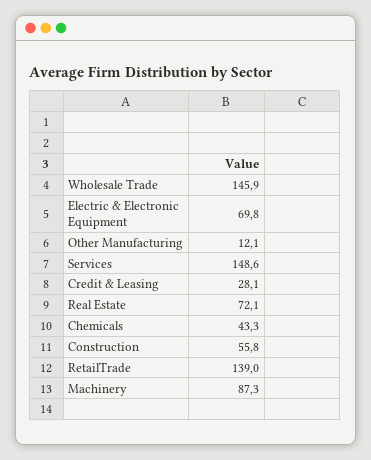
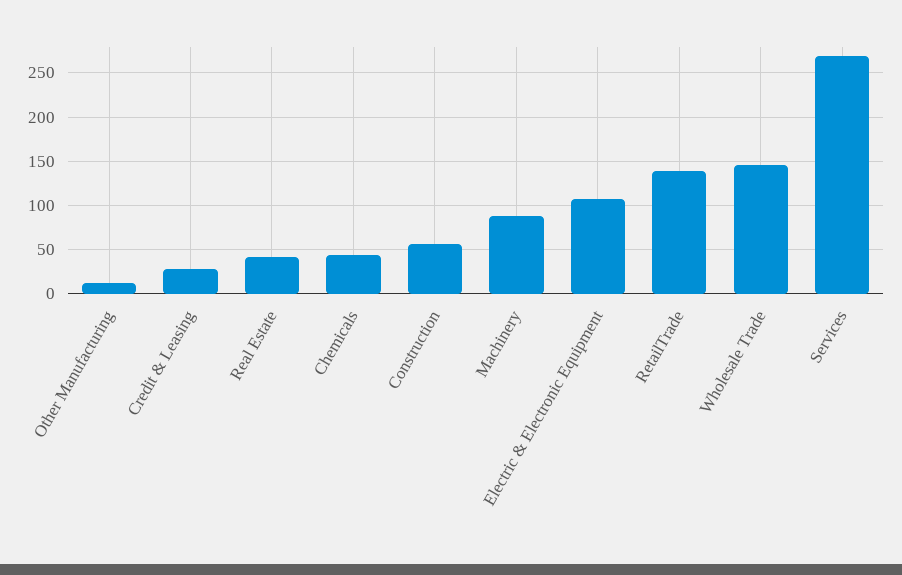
Electric & Electronic Equipment: 69.8 -> 110
Services: 148.6 -> 270
Real Estate: 72.1 -> 40

